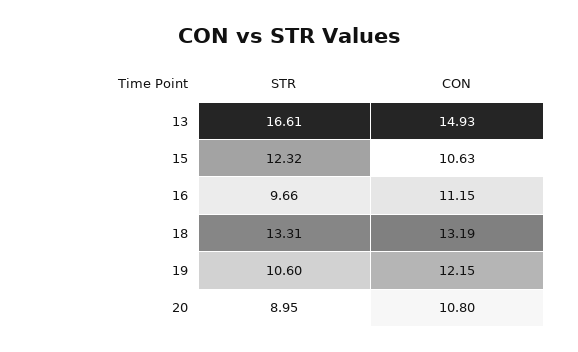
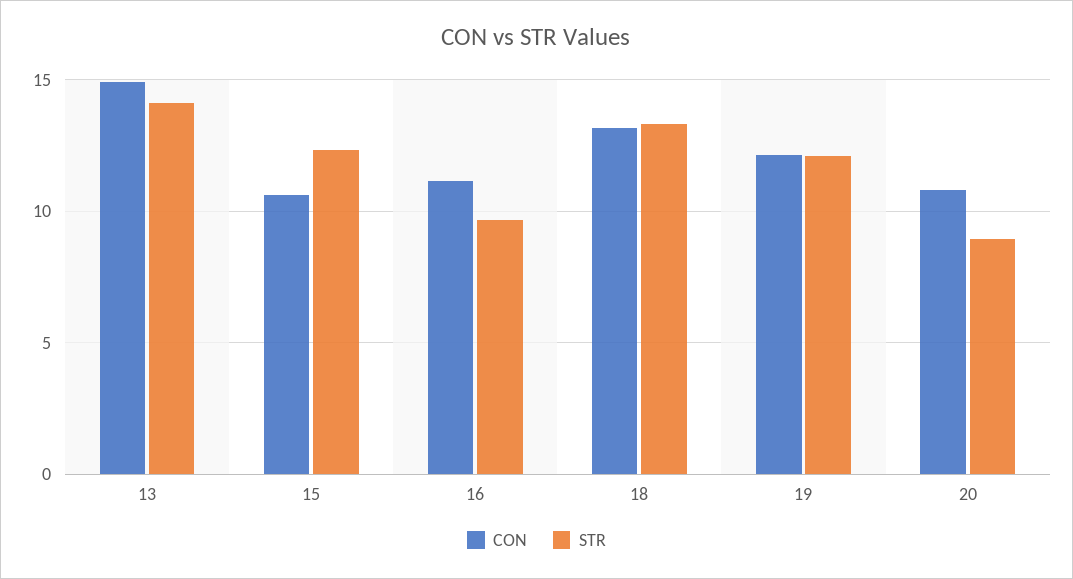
STR, 13: 16.61 -> 14
STR, 19: 10.6 -> 12

